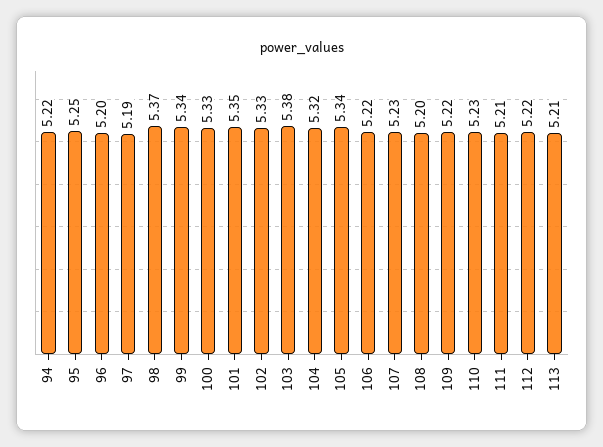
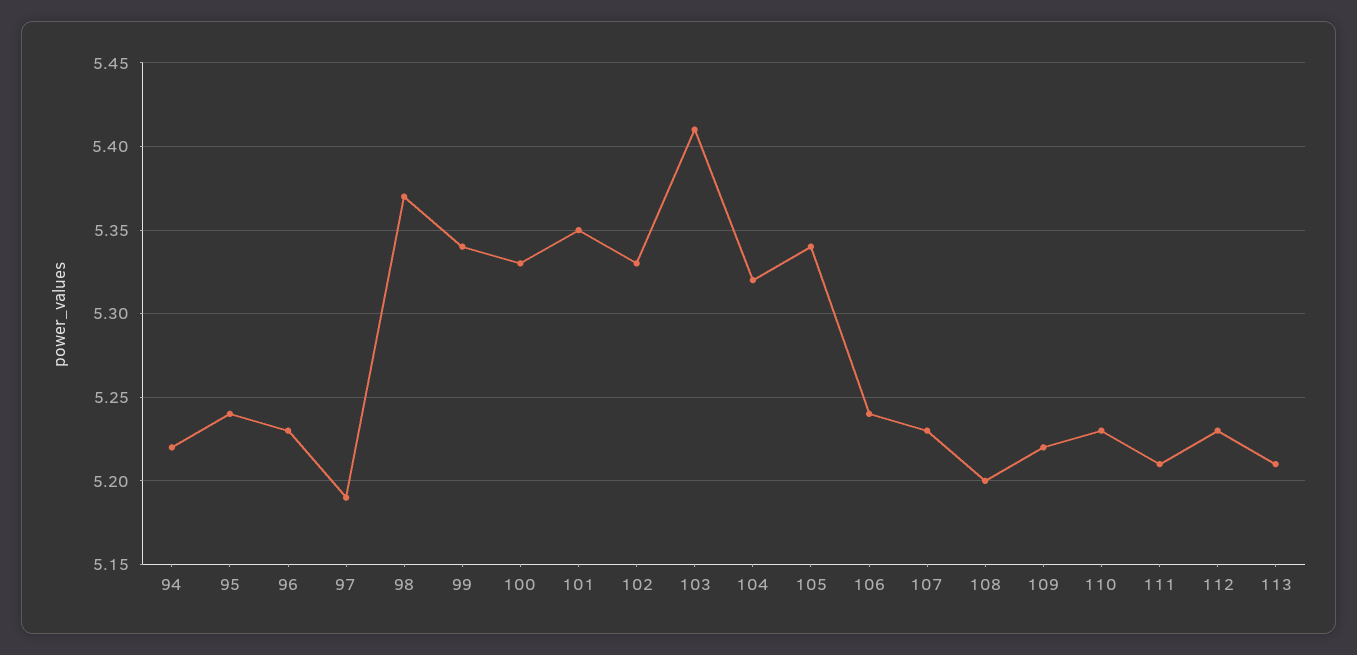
95: 5.25 -> 5.24
96: 5.2 -> 5.23
103: 5.38 -> 5.41
106: 5.22 -> 5.24
112: 5.22 -> 5.23

